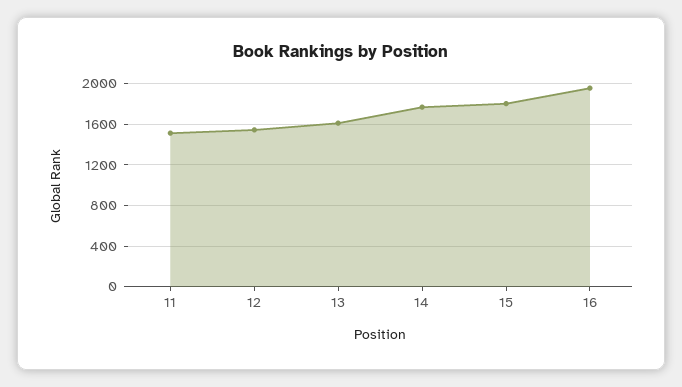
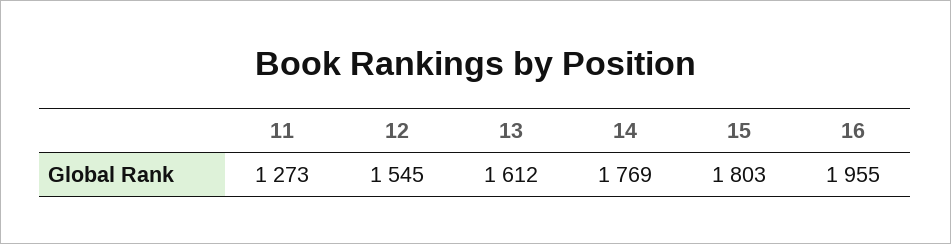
11: 1500 -> 1273

